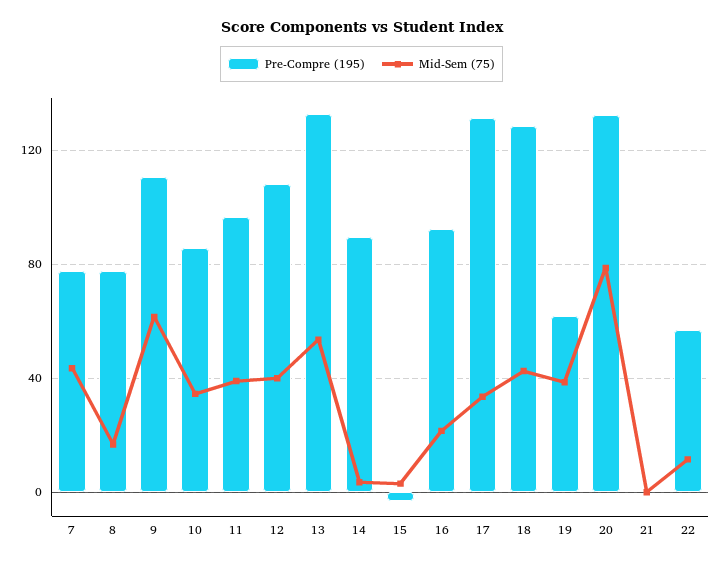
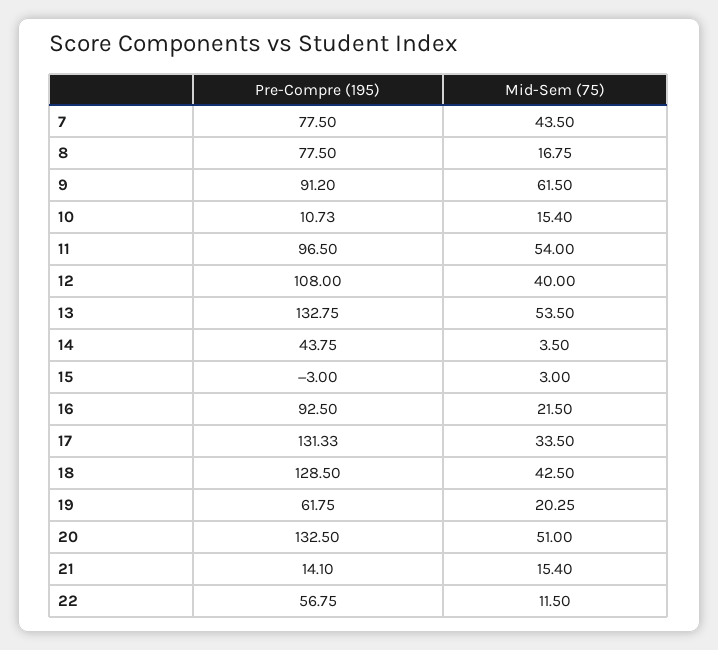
Pre-Compre (195), 9: 110 -> 91.2
Pre-Compre (195), 10: 85 -> 10.73
Mid-Sem (75), 10: 35 -> 15.4
Mid-Sem (75), 11: 40 -> 54
Pre-Compre (195), 14: 90 -> 43.75
Mid-Sem (75), 19: 40 -> 20.25
Mid-Sem (75), 20: 80 -> 51
Pre-Compre (195), 21: 0 -> 14.1
Mid-Sem (75), 21: 0 -> 15.4

